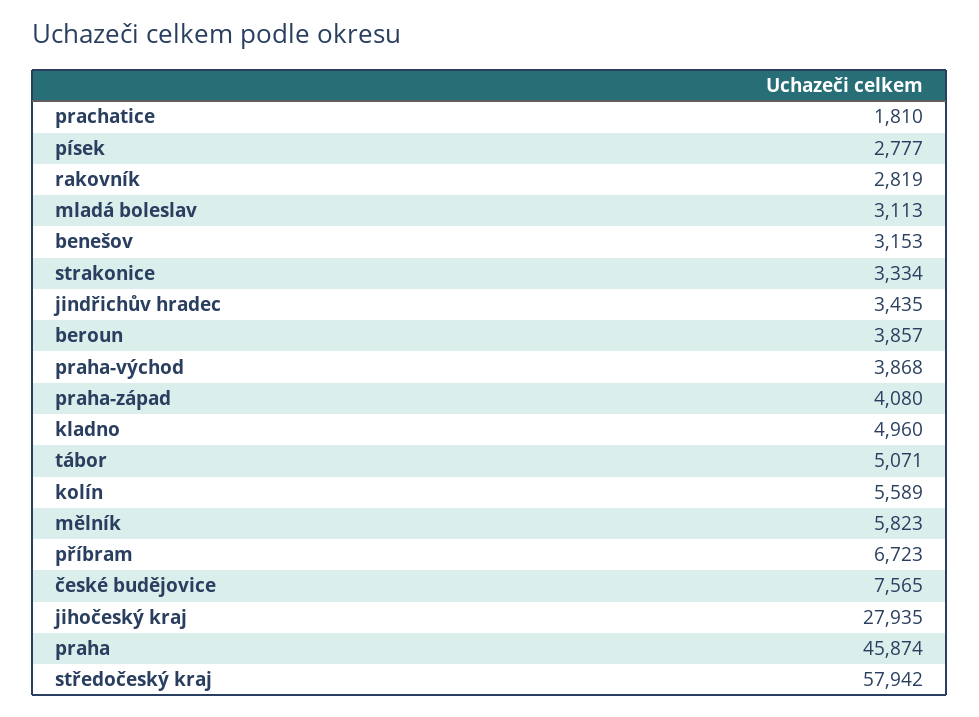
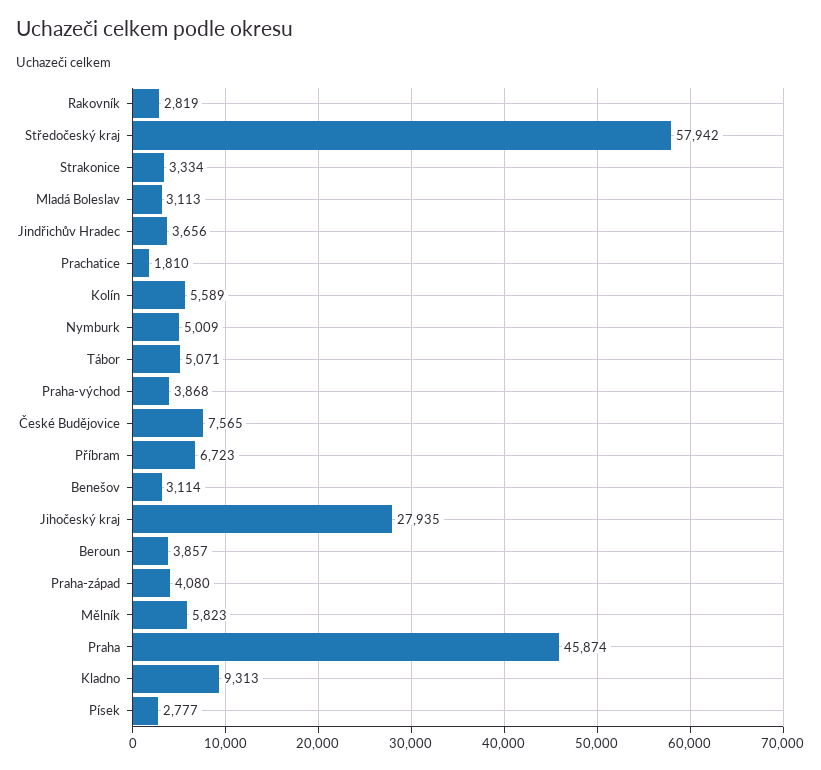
benešov: 3153 -> 3114
jindřichův hradec: 3435 -> 3656
kladno: 4960 -> 9313
Nymburk: none -> 5009

